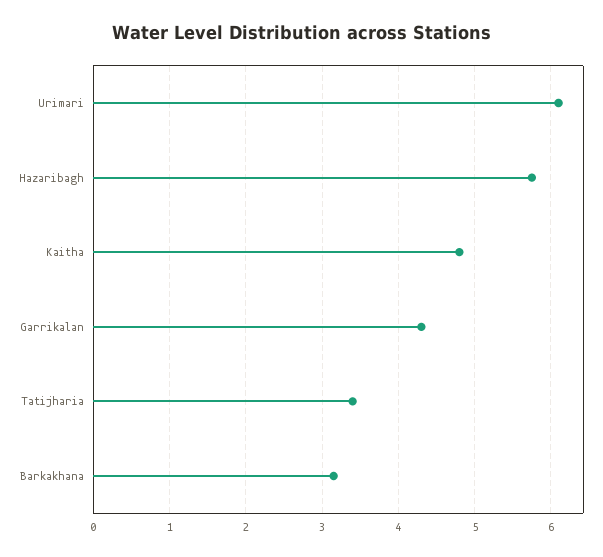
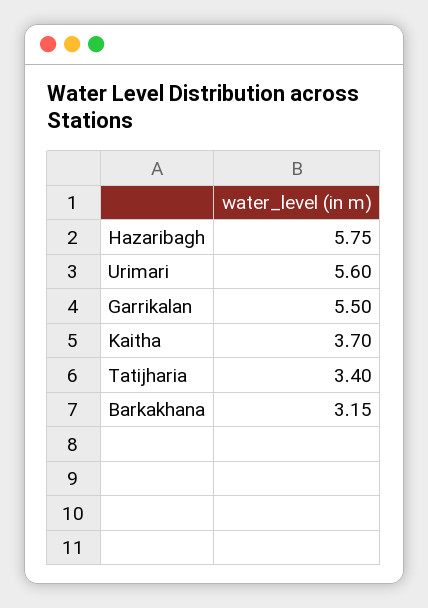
Urimari: 6.1 -> 5.6
Kaitha: 4.8 -> 3.7
Garrikalan: 4.3 -> 5.5

